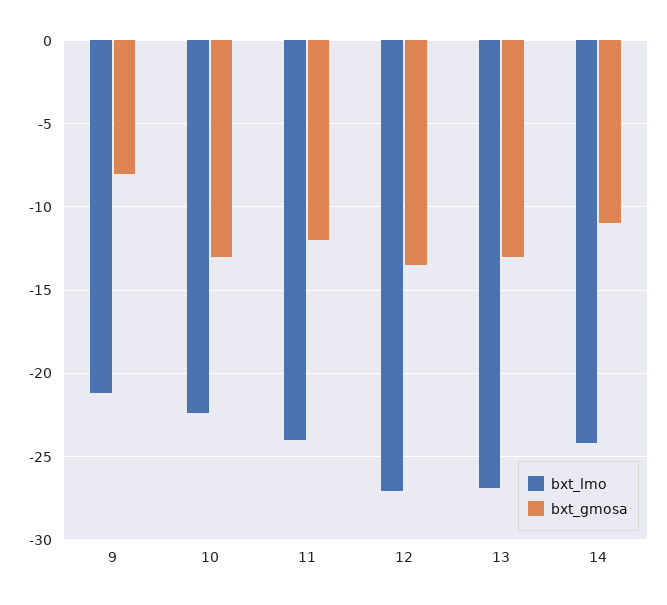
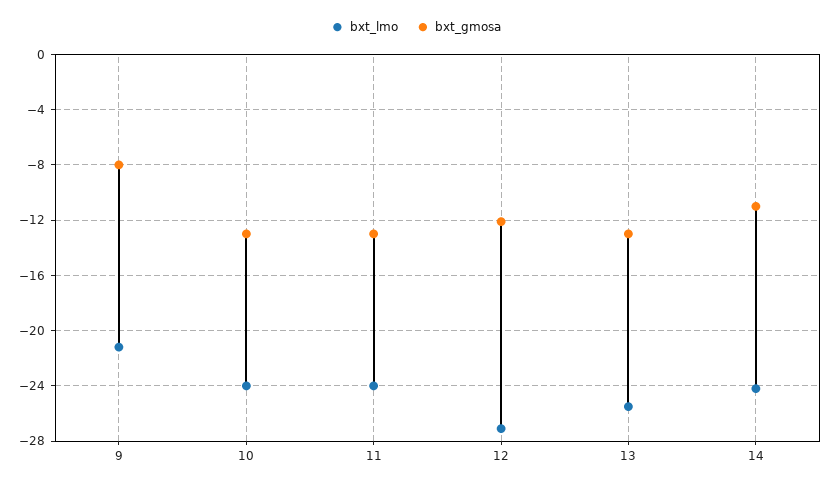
bxt_lmo, 10: -22.5 -> -24
bxt_gmosa, 11: -12 -> -13
bxt_gmosa, 12: -13.5 -> -12
bxt_lmo, 13: -27 -> -25.5

